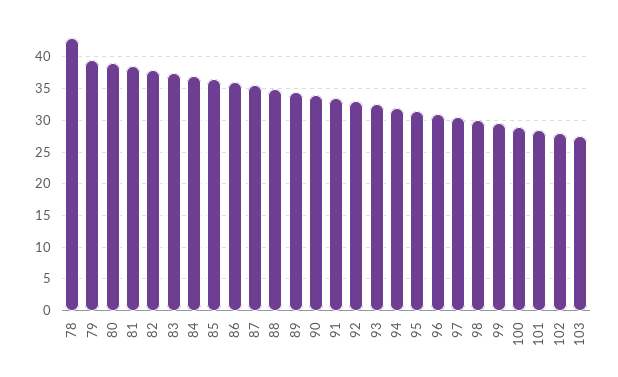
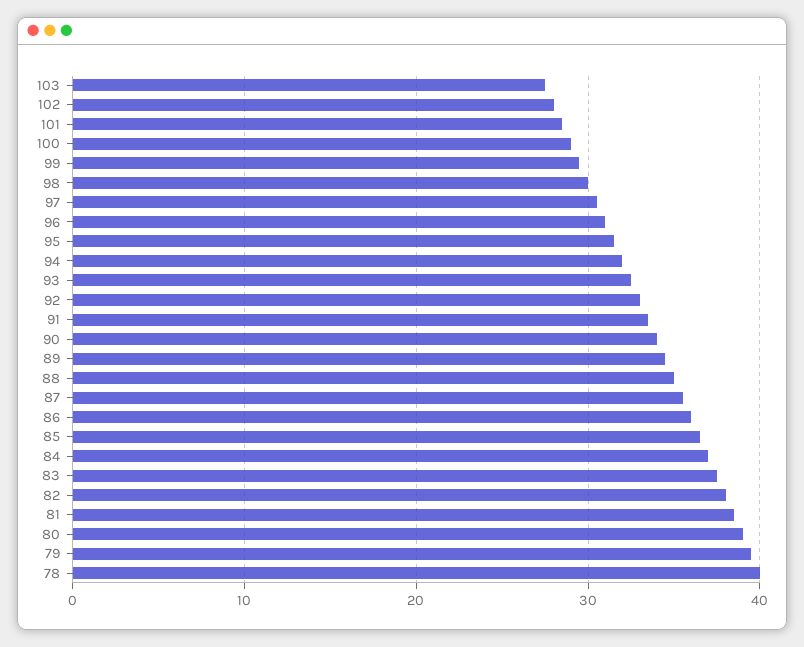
78: 43 -> 40

